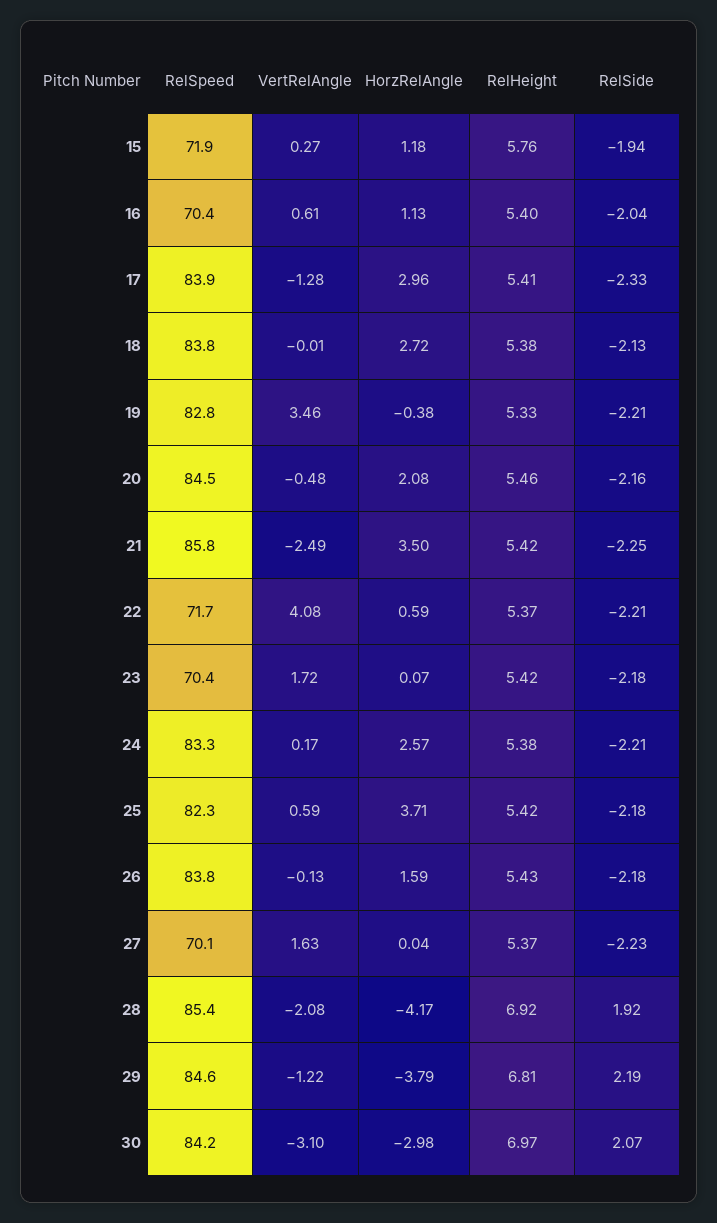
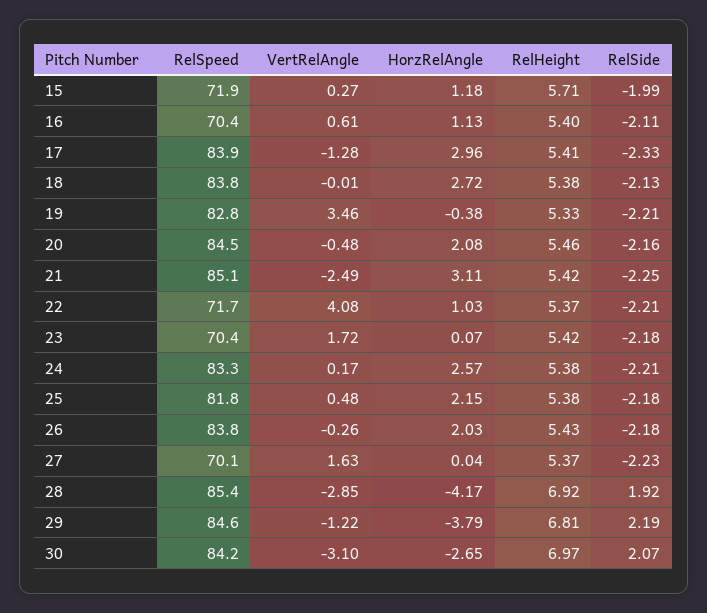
RelHeight, 15: 5.76 -> 5.71
RelSide, 15: -1.94 -> -1.99
RelSide, 16: -2.04 -> -2.11
RelSpeed, 21: 85.8 -> 85.1
HorzRelAngle, 21: 3.5 -> 3.11
HorzRelAngle, 22: 0.59 -> 1.03
RelSpeed, 25: 82.3 -> 81.8
VertRelAngle, 25: 0.59 -> 0.48
HorzRelAngle, 25: 3.71 -> 2.15
RelHeight, 25: 5.42 -> 5.38
VertRelAngle, 26: -0.13 -> -0.26
HorzRelAngle, 26: 1.59 -> 2.03
VertRelAngle, 28: -2.08 -> -2.85
HorzRelAngle, 30: -2.98 -> -2.65

